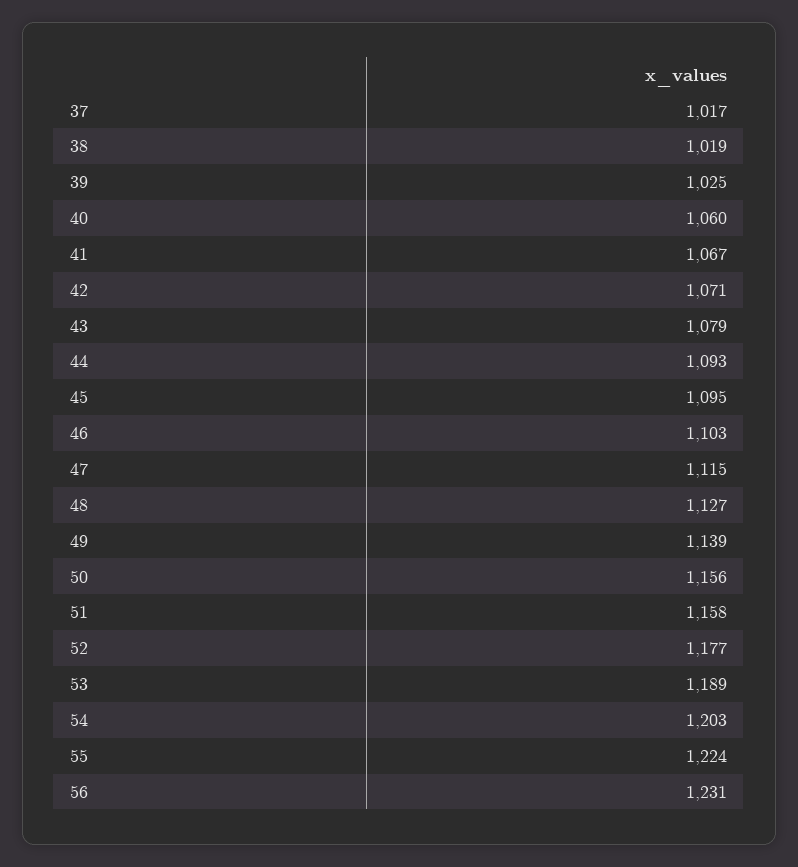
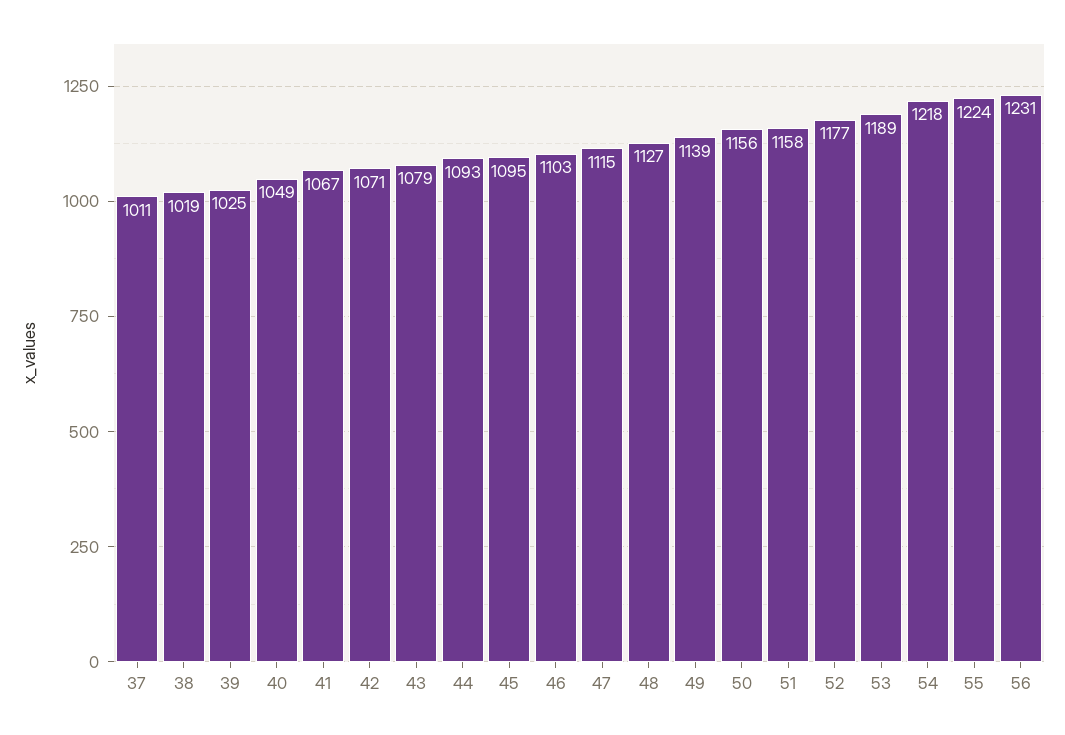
37: 1017 -> 1011
40: 1060 -> 1049
54: 1203 -> 1218

